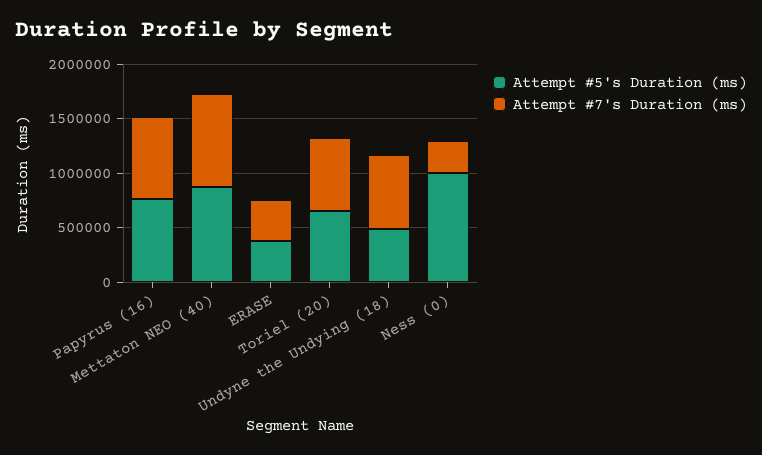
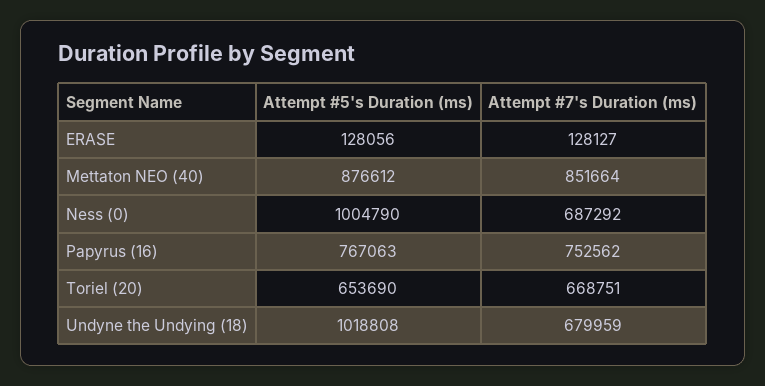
Attempt #5's Duration (ms), ERASE: 400000 -> 128056
Attempt #7's Duration (ms), ERASE: 400000 -> 128127
Attempt #5's Duration (ms), Undyne the Undying (18): 500000 -> 1018808
Attempt #7's Duration (ms), Ness (0): 300000 -> 687292

